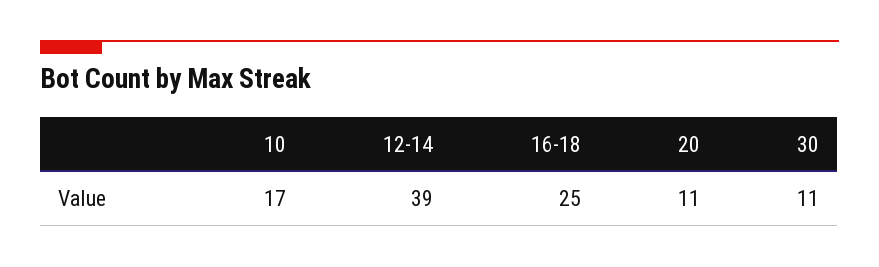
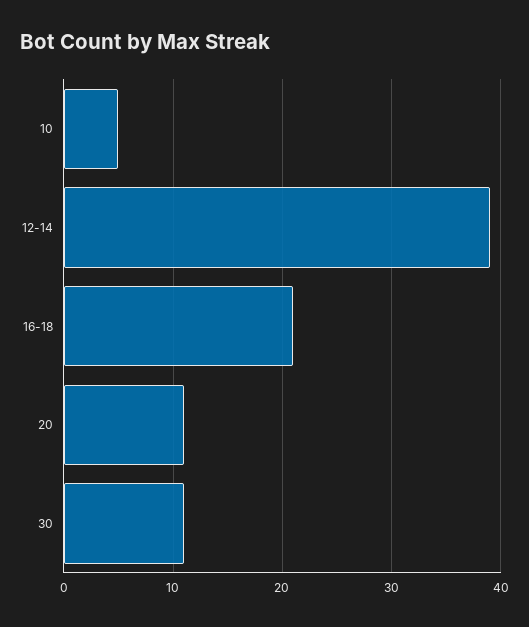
10: 17 -> 5
16-18: 25 -> 21

